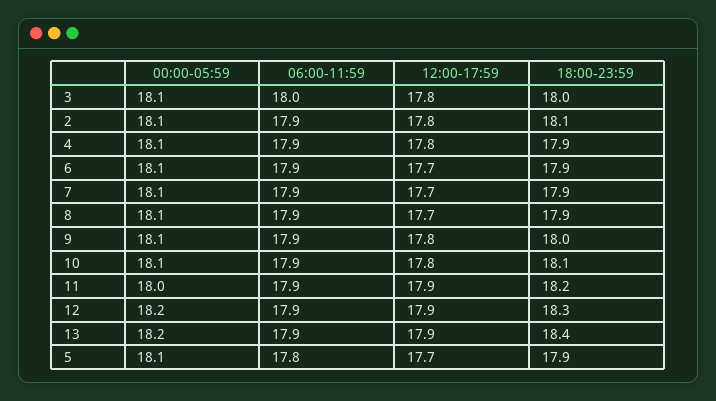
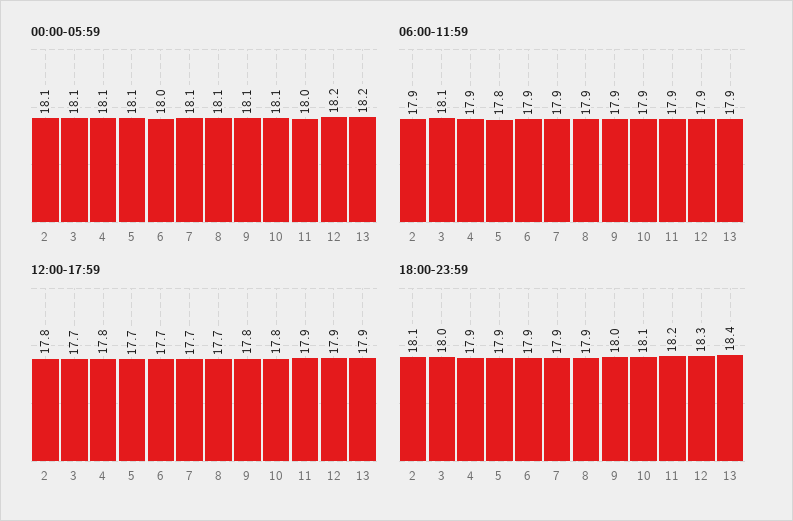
06:00-11:59, 3: 18 -> 18.1
12:00-17:59, 3: 17.8 -> 17.7
00:00-05:59, 6: 18.1 -> 18

